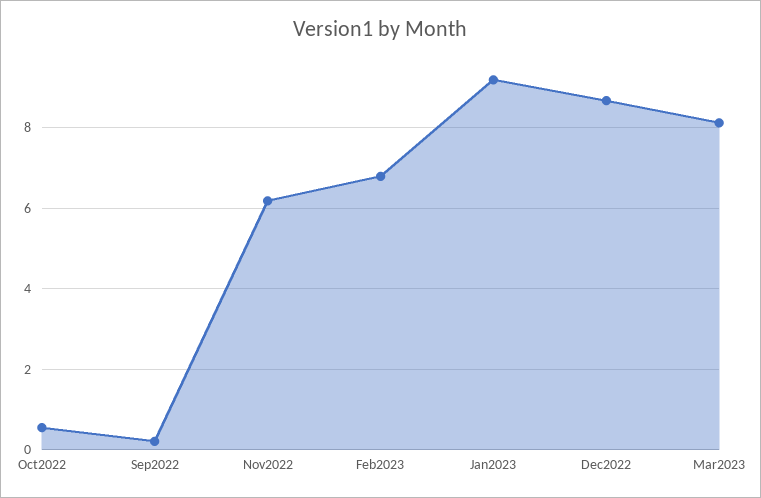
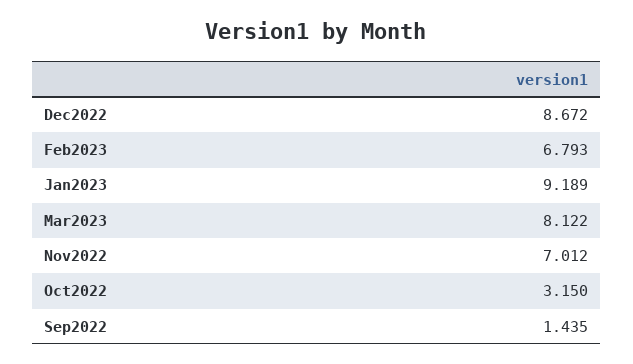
Oct2022: 0.6 -> 3.15
Sep2022: 0.2 -> 1.435
Nov2022: 6.2 -> 7.012

